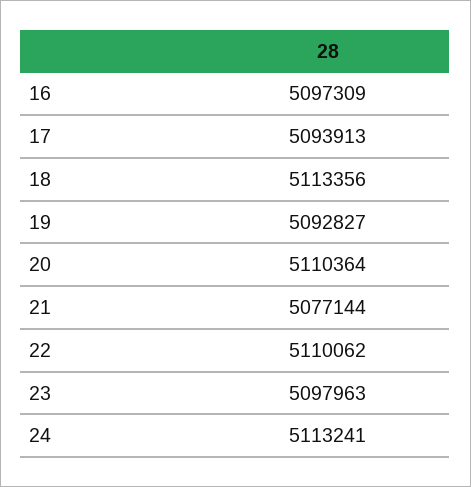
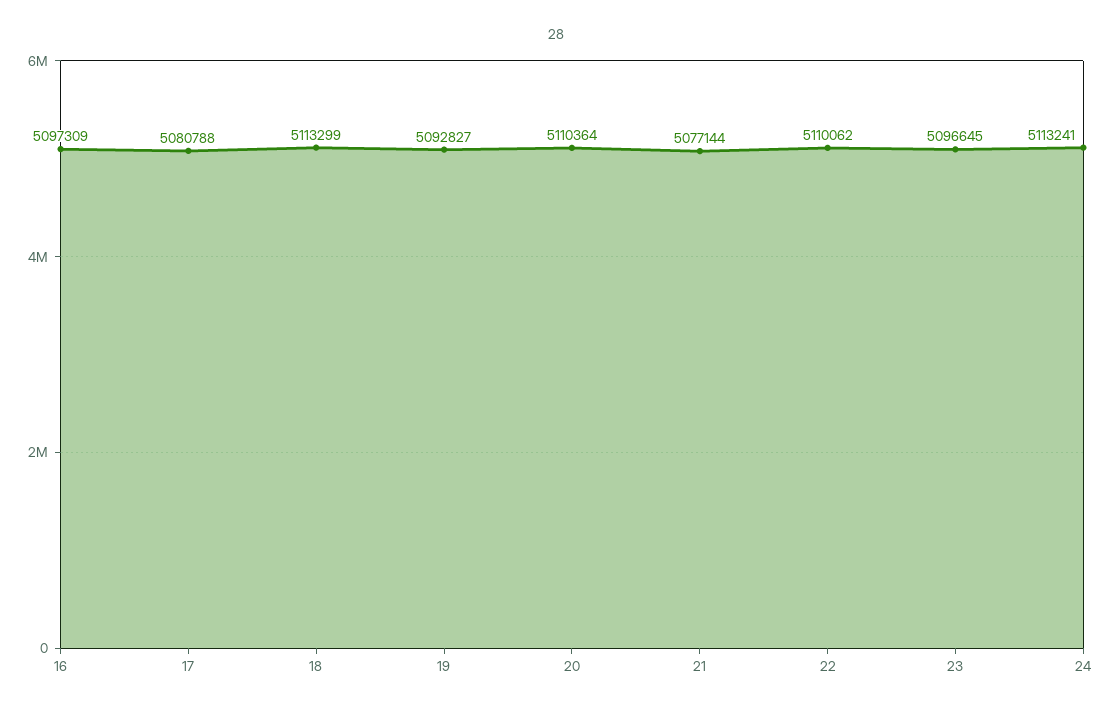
17: 5093913 -> 5080788
18: 5113356 -> 5113299
23: 5097963 -> 5096645

